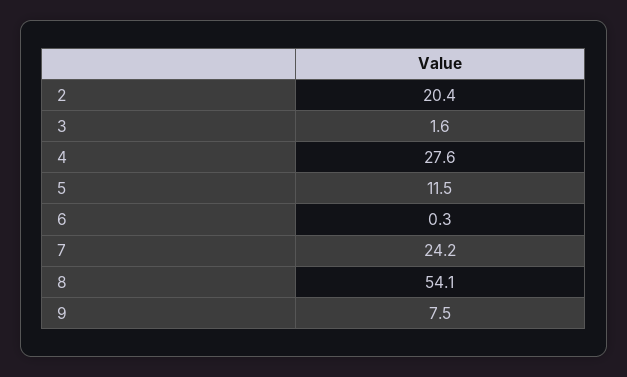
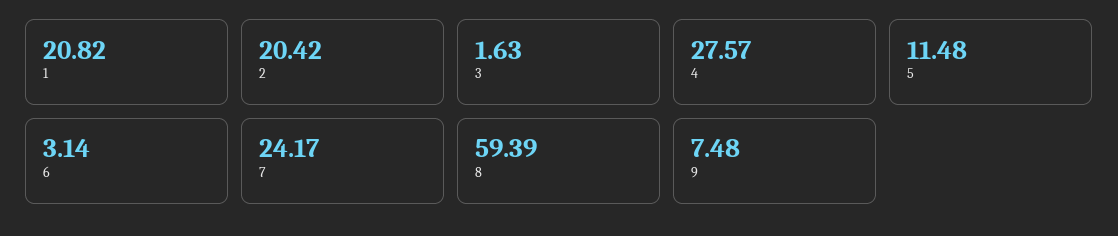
6: 0.3 -> 3.14
8: 54.1 -> 59.39
1: none -> 20.82

